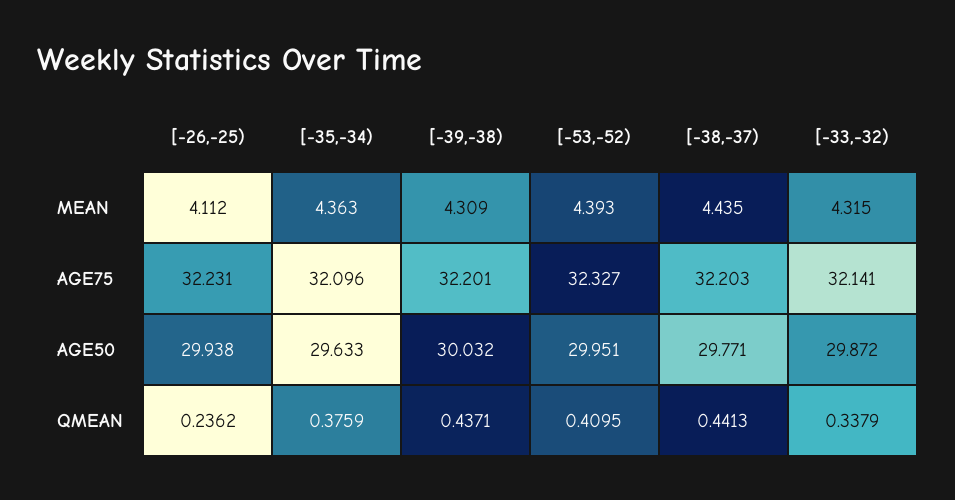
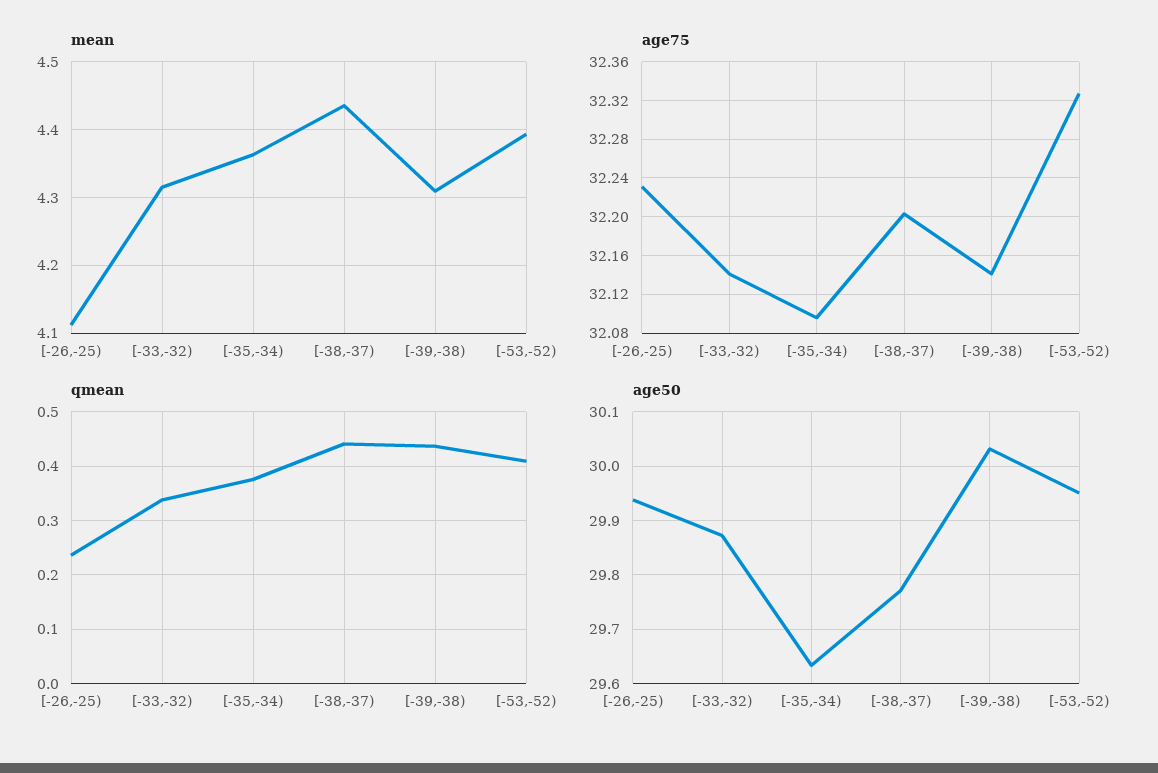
AGE75, [-39,-38): 32.201 -> 32.14

